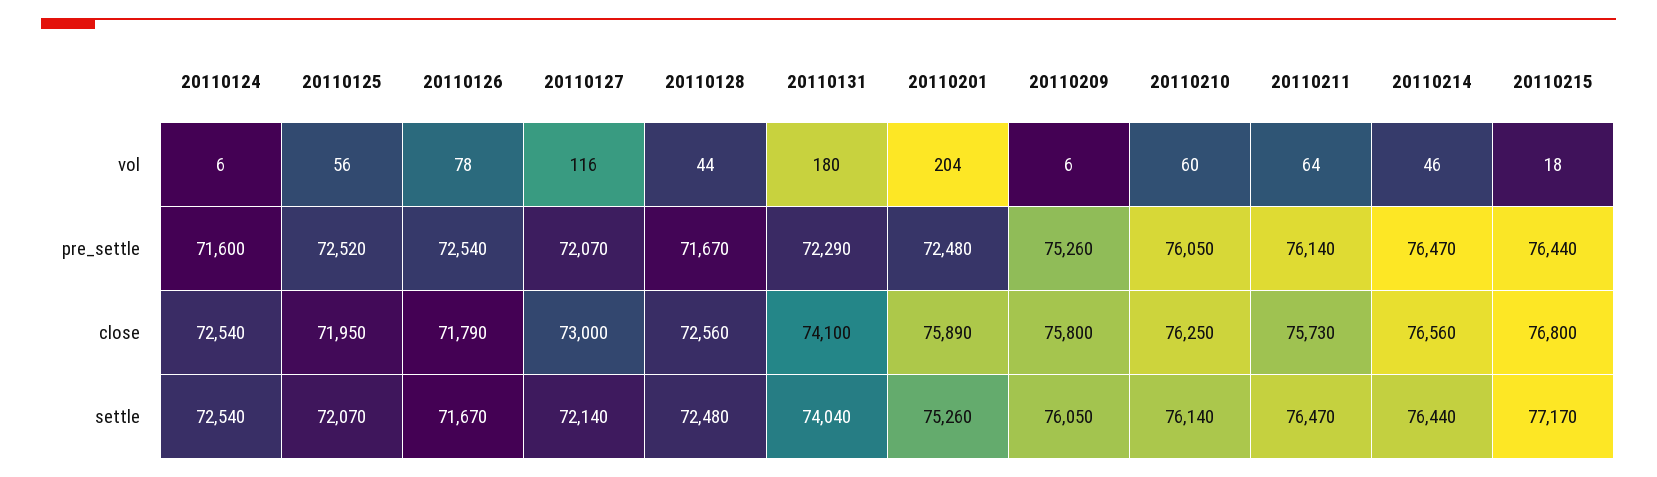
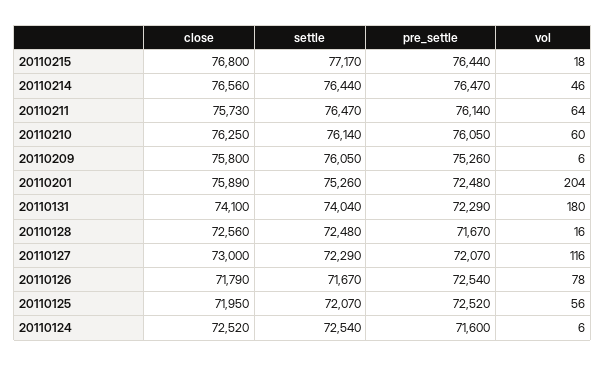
20110128, vol: 44 -> 16
20110124, close: 72540 -> 72520
20110127, settle: 72140 -> 72290

